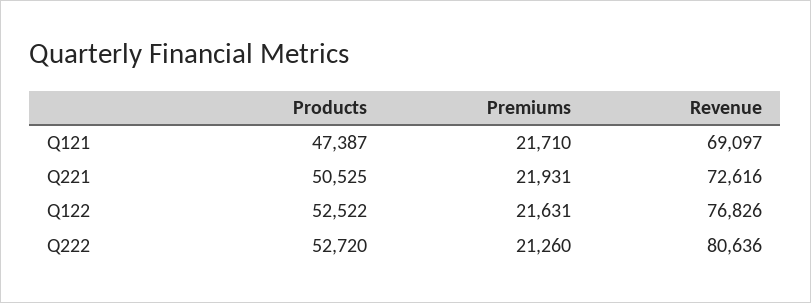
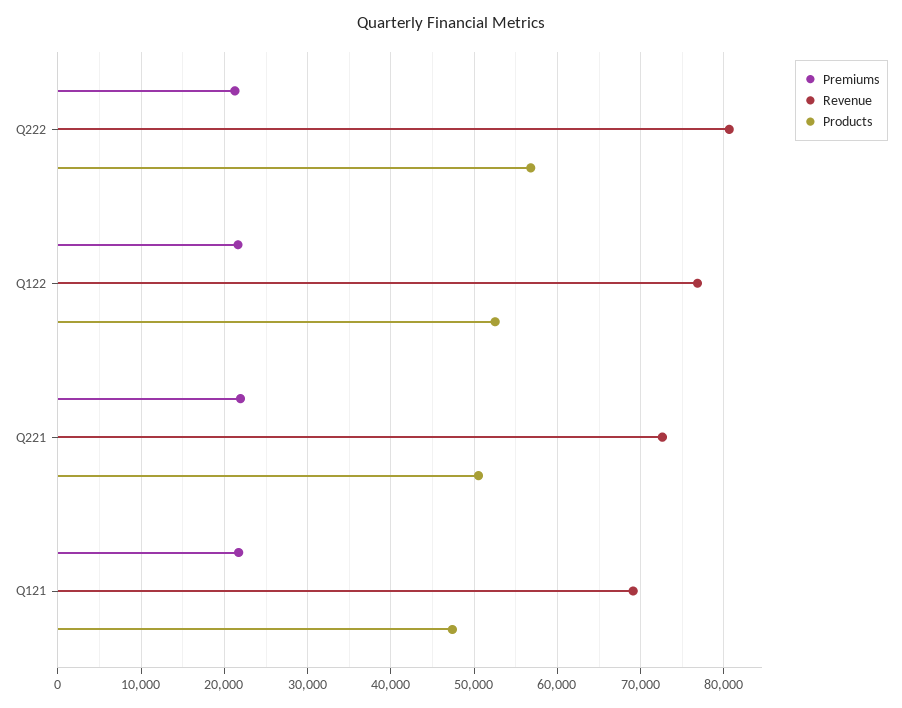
Products, Q222: 52720 -> 57000

